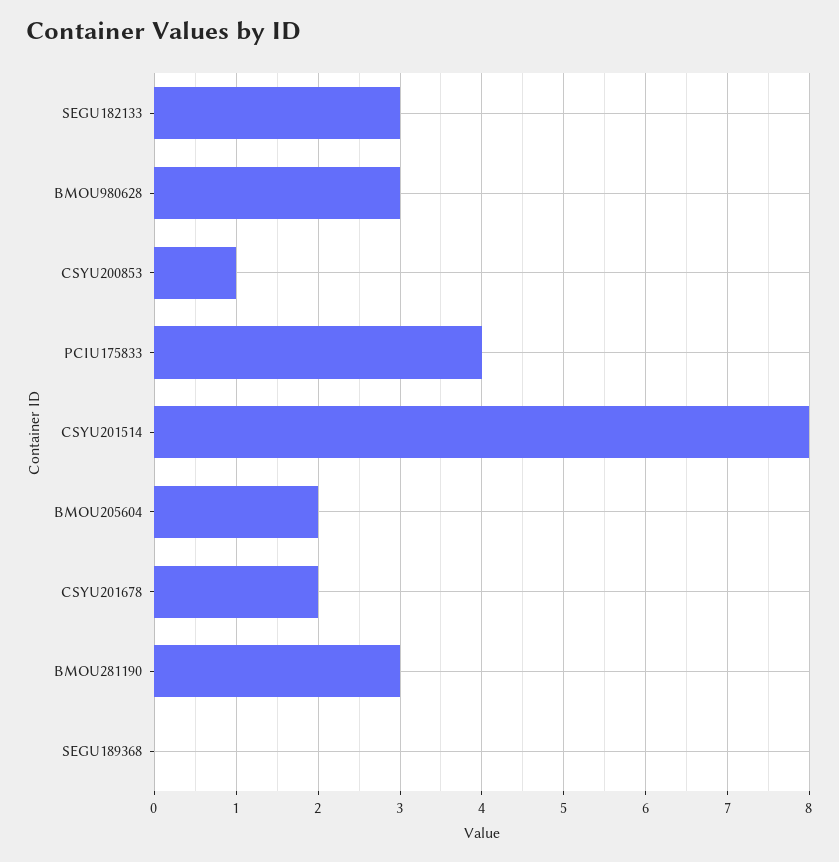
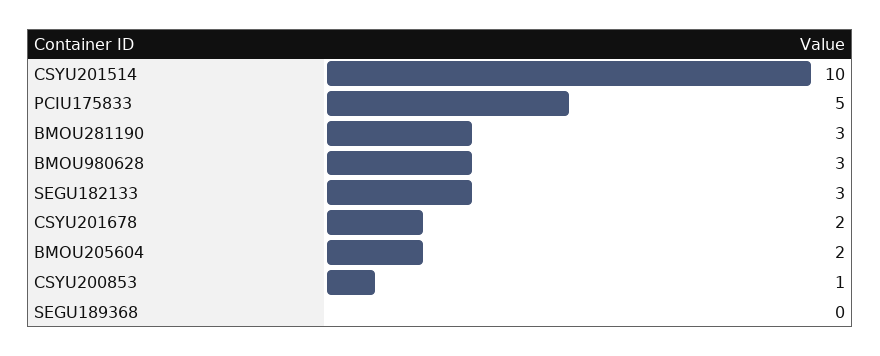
PCIU175833: 4 -> 5
CSYU201514: 8 -> 10

